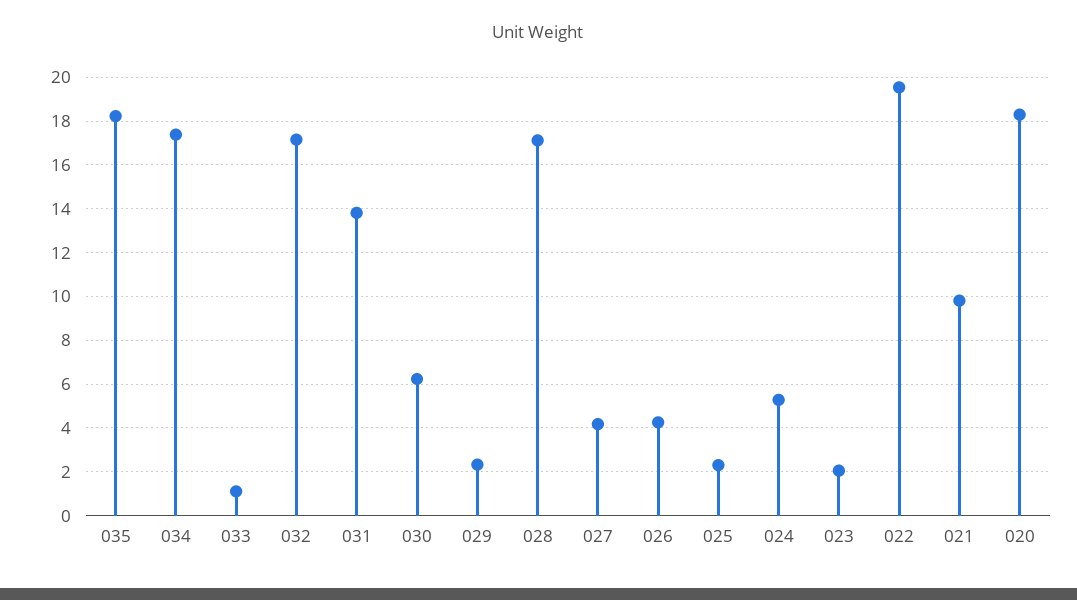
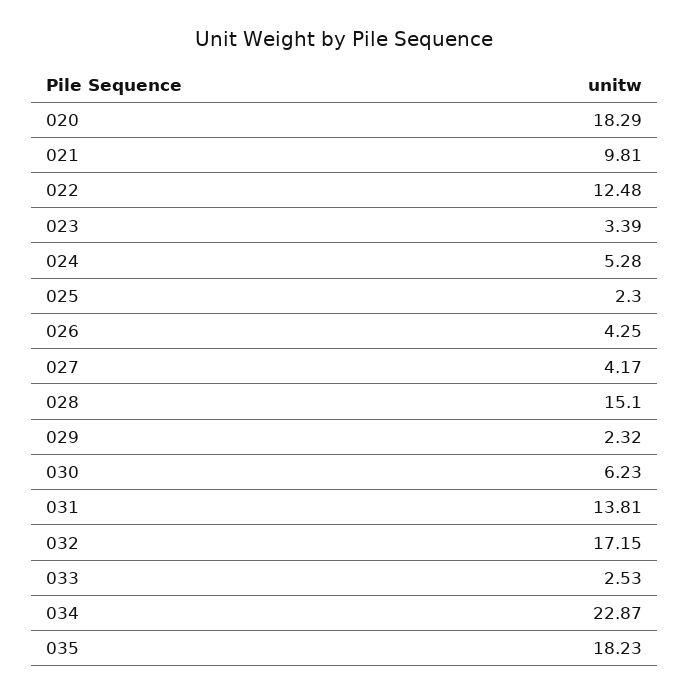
034: 17.5 -> 22.87
033: 1 -> 2.53
028: 17 -> 15.1
023: 2 -> 3.39
022: 19.5 -> 12.48

